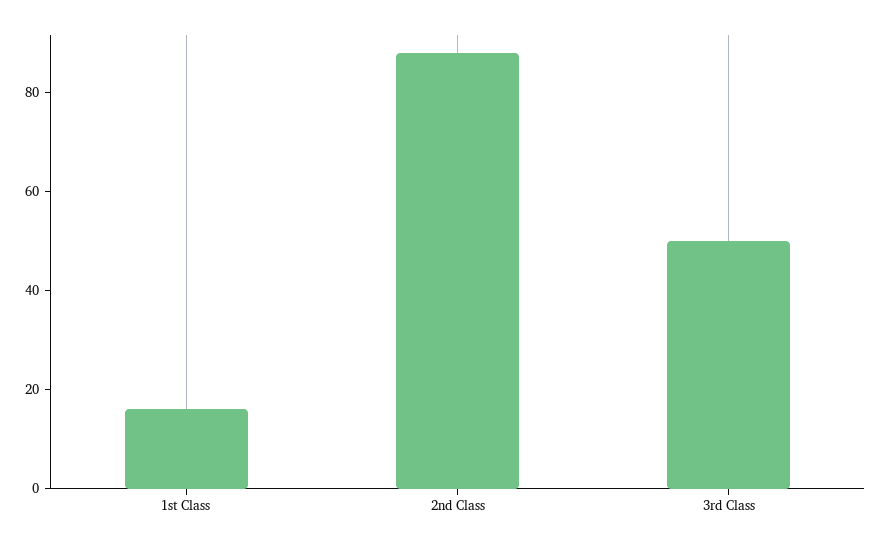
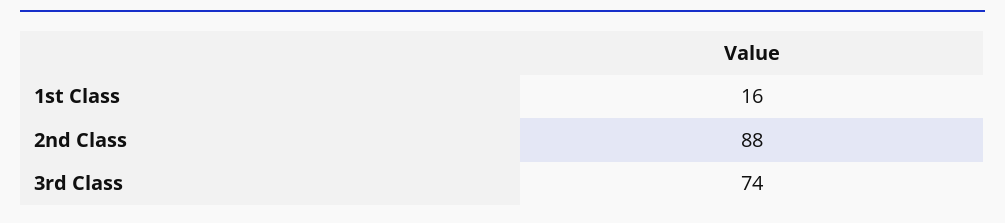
3rd Class: 50 -> 74

